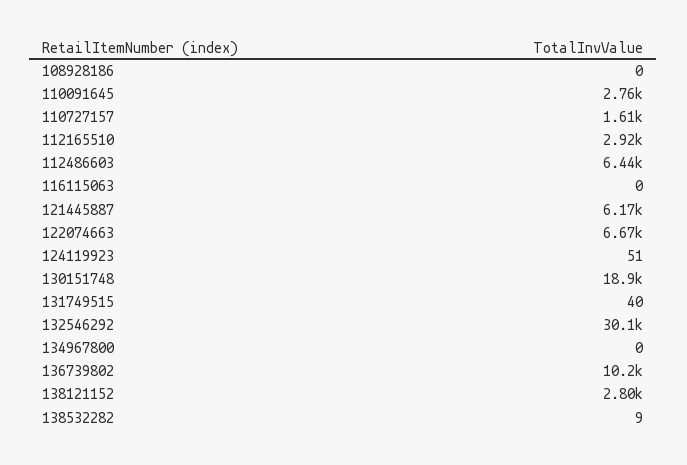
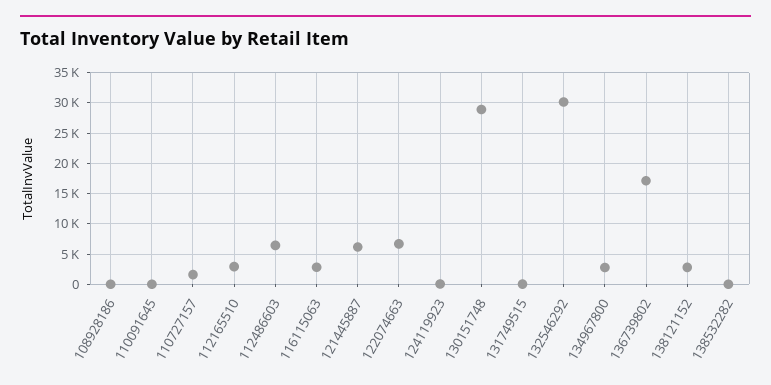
110091645: 2760 -> 0
116115063: 0 -> 3000
130151748: 18900 -> 29000
134967800: 0 -> 3000
136739802: 10200 -> 17000

